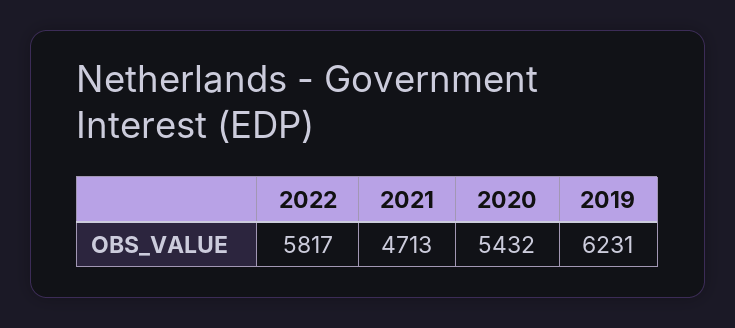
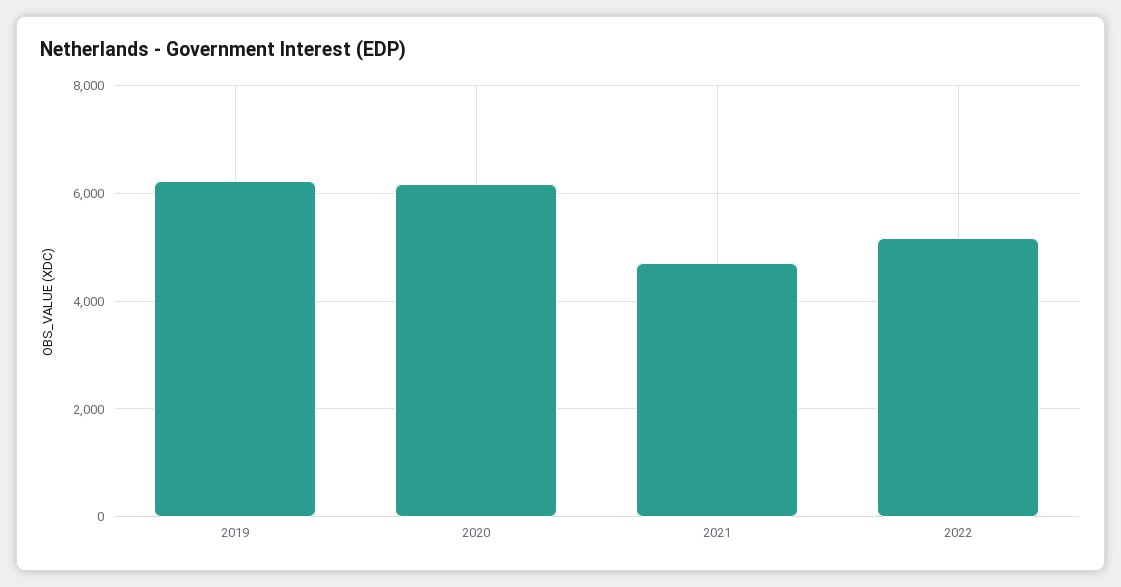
2022: 5817 -> 5200
2020: 5432 -> 6200

